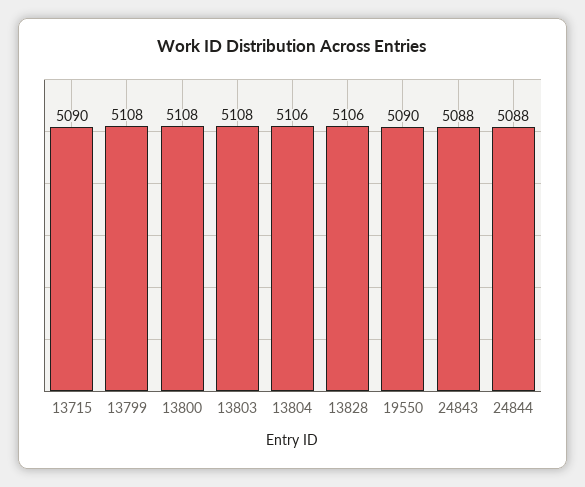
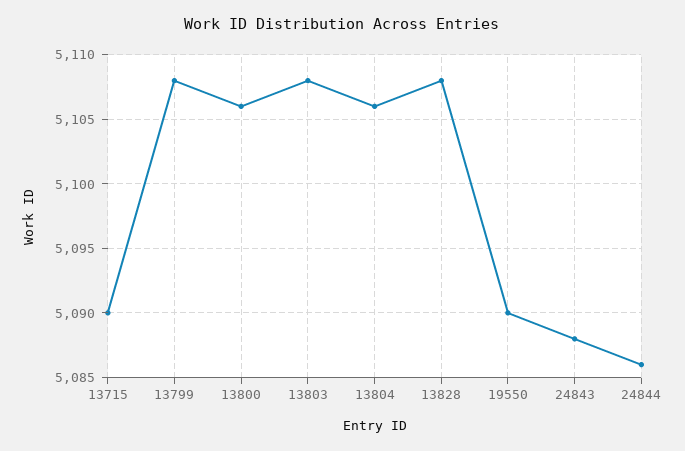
13800: 5108 -> 5106
13828: 5106 -> 5108
24844: 5088 -> 5086

